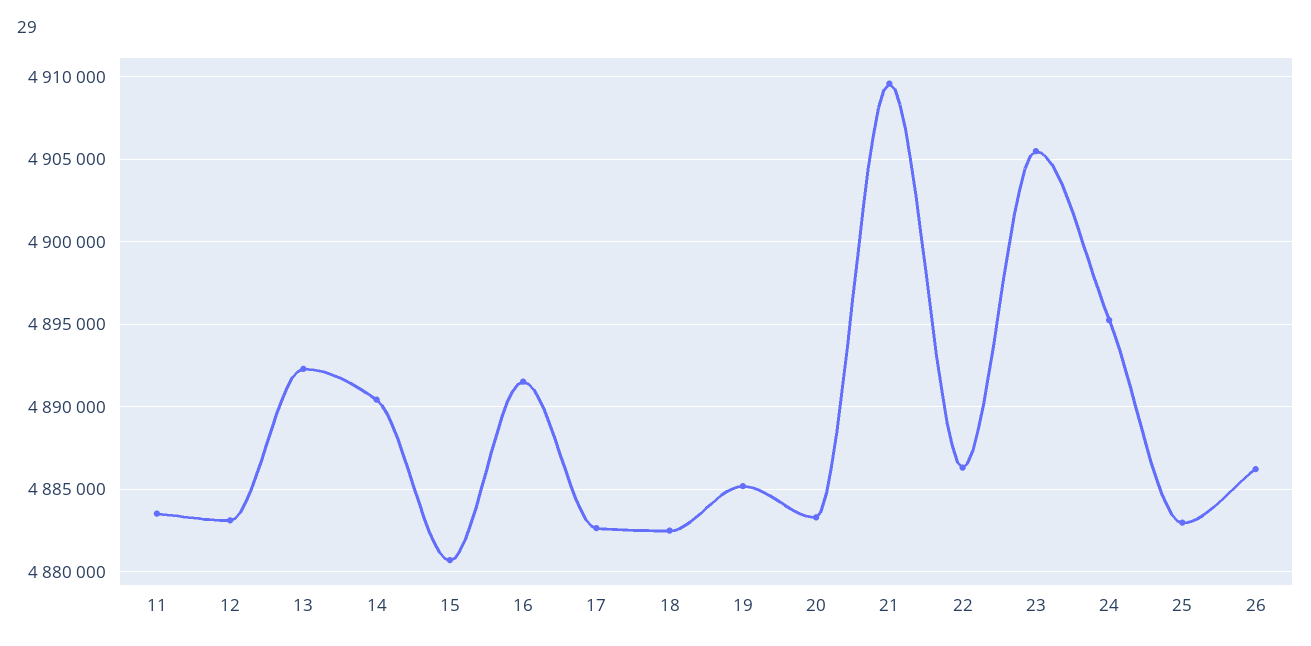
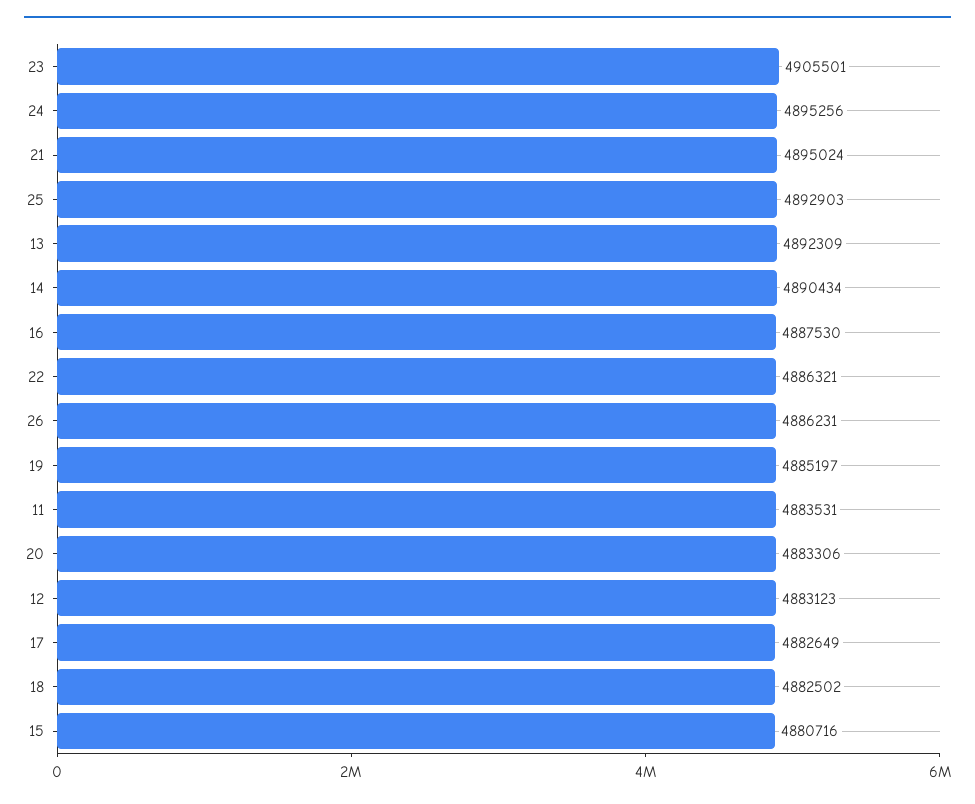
16: 4891500 -> 4887530
21: 4909500 -> 4895024
25: 4883000 -> 4892903

